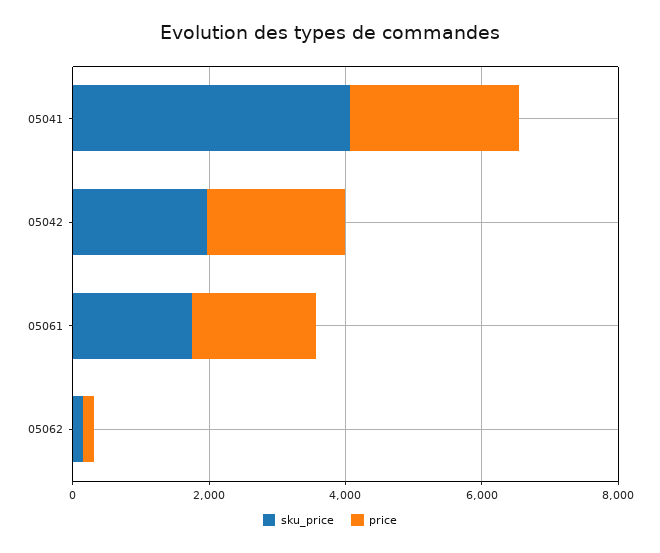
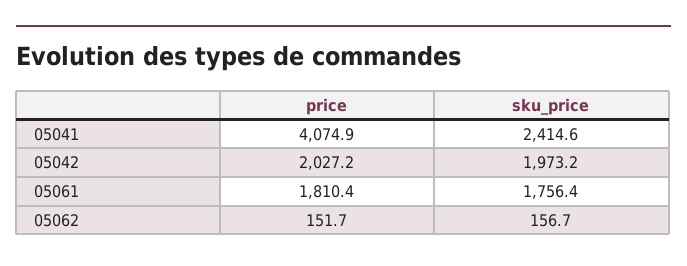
sku_price, 05041: 4000 -> 2414.6
price, 05041: 2500 -> 4074.9

